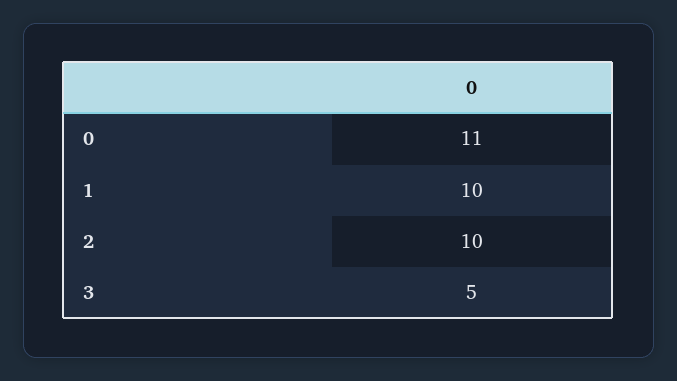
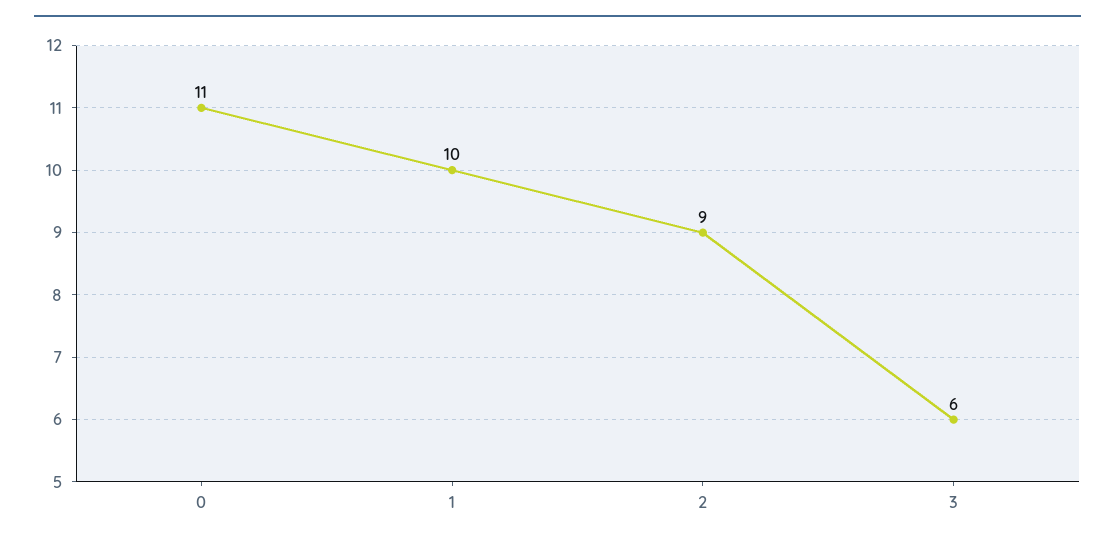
2: 10 -> 9
3: 5 -> 6

